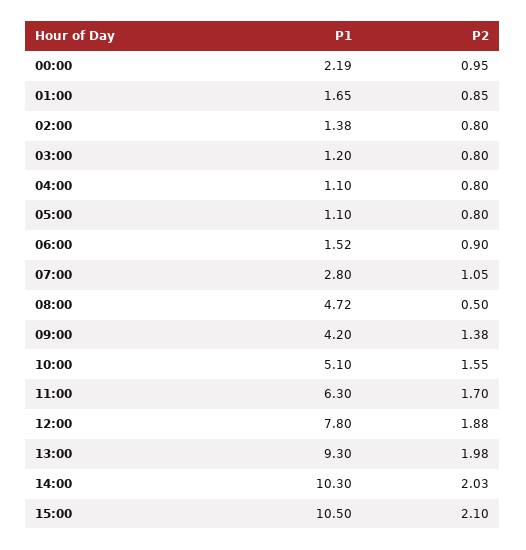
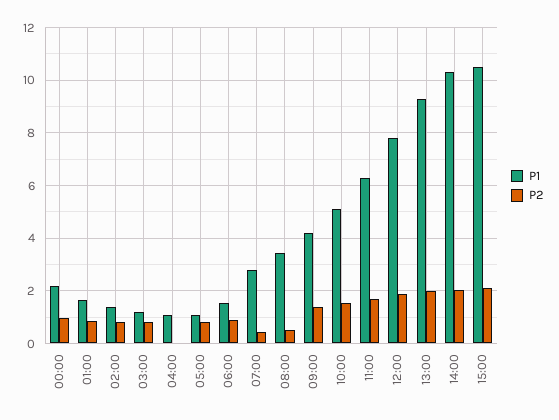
P2, 04:00: 0.8 -> 0
P2, 07:00: 1.05 -> 0.5
P1, 08:00: 4.72 -> 3.5

